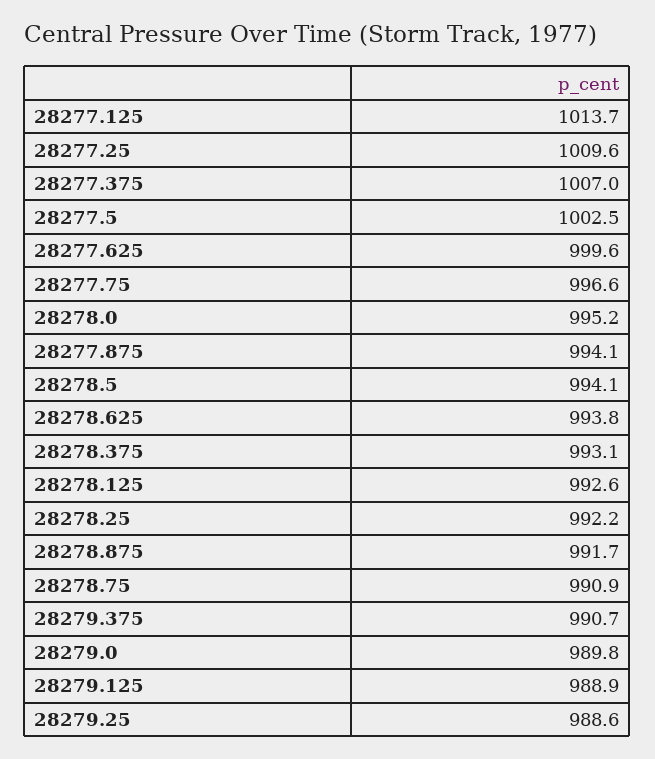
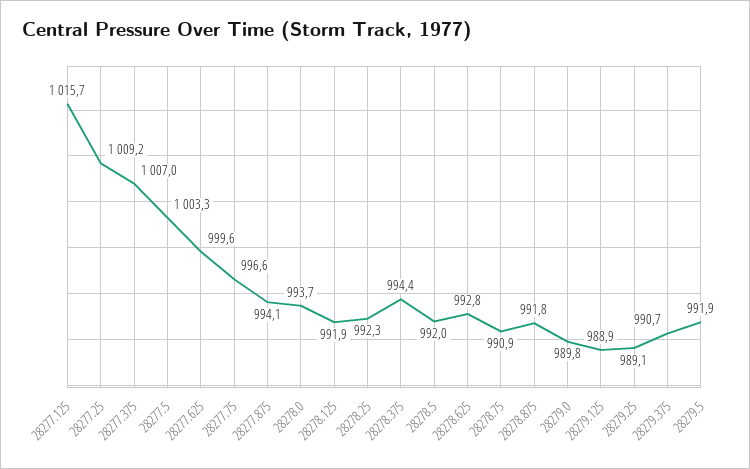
28277.125: 1013.7 -> 1015.7
28277.25: 1009.6 -> 1009.2
28277.5: 1002.5 -> 1003.3
28278.0: 995.2 -> 993.7
28278.5: 994.1 -> 992
28278.625: 993.8 -> 992.8
28278.375: 993.1 -> 994.4
28278.125: 992.6 -> 991.9
28278.25: 992.2 -> 992.3
28278.875: 991.7 -> 991.8
28279.25: 988.6 -> 989.1
28279.5: none -> 991.9

